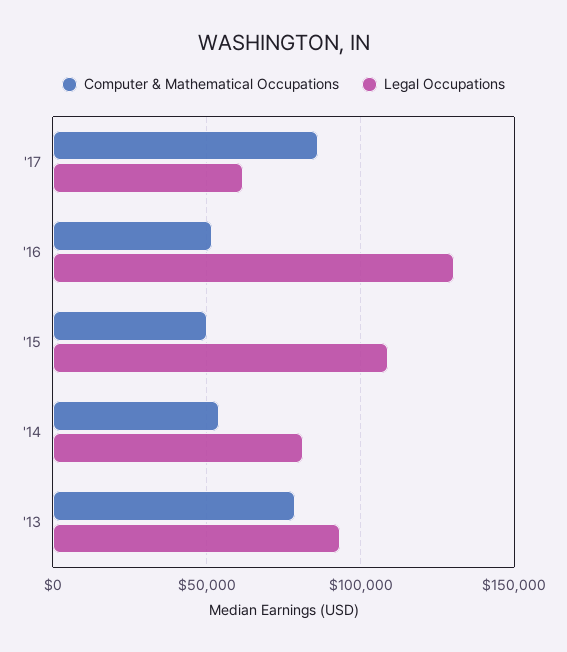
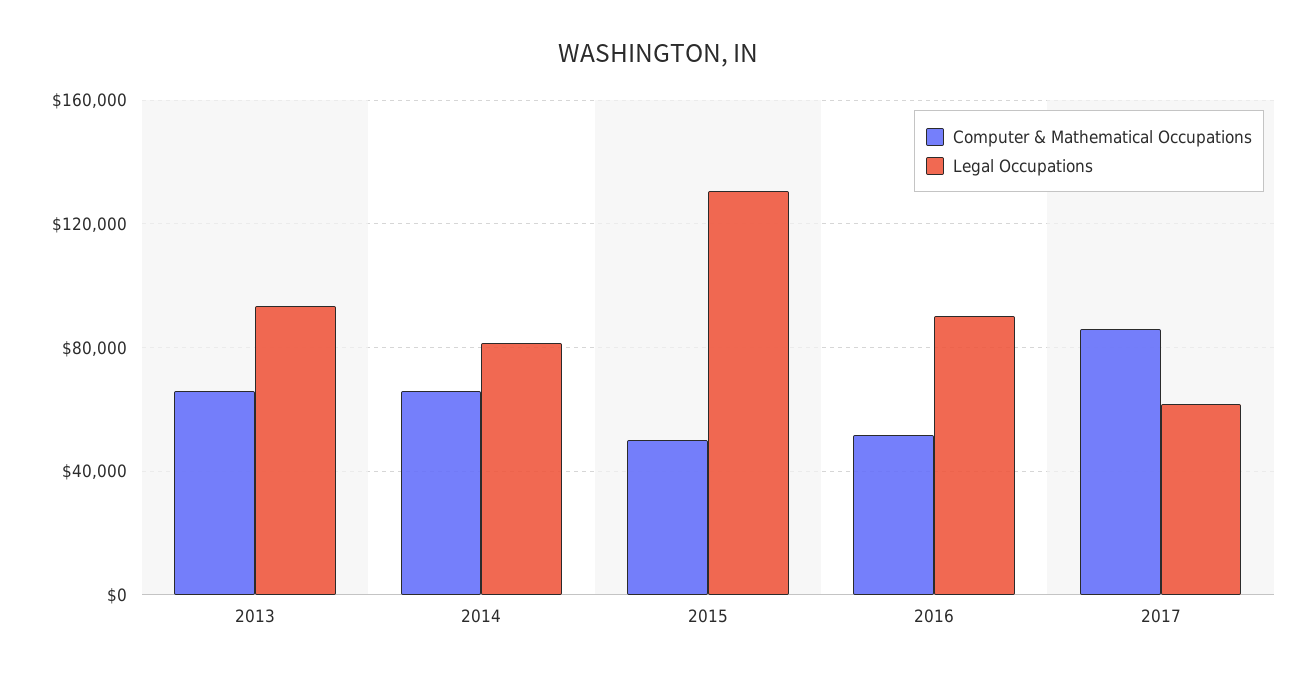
Legal Occupations, '16: 130000 -> 90000
Legal Occupations, '15: 110000 -> 130000
Computer & Mathematical Occupations, '14: 55000 -> 65000
Computer & Mathematical Occupations, '13: 80000 -> 65000

